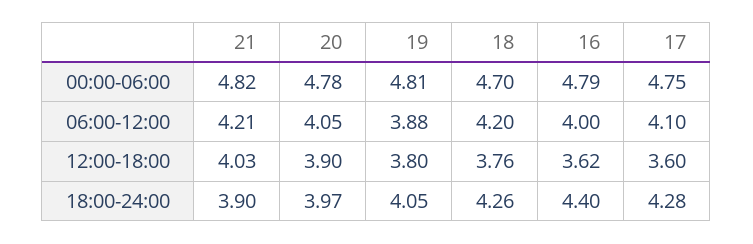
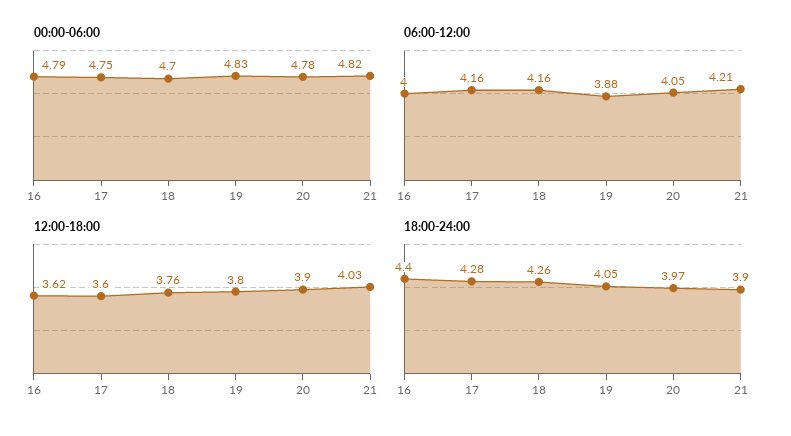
00:00-06:00, 19: 4.81 -> 4.83
06:00-12:00, 18: 4.2 -> 4.16
06:00-12:00, 17: 4.1 -> 4.16

